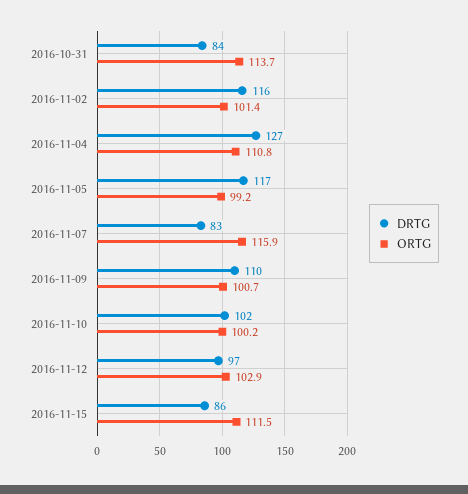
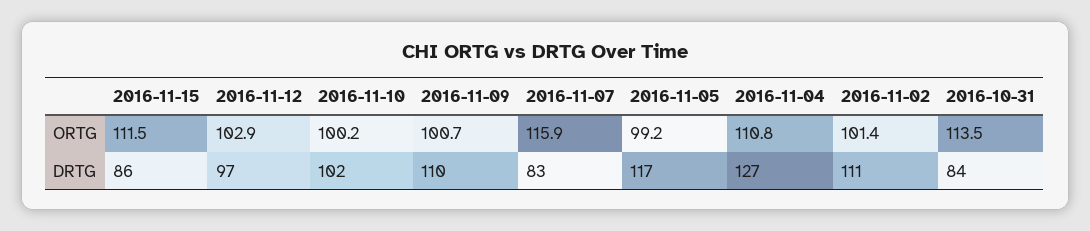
ORTG, 2016-10-31: 113.7 -> 113.5
DRTG, 2016-11-02: 116 -> 111

